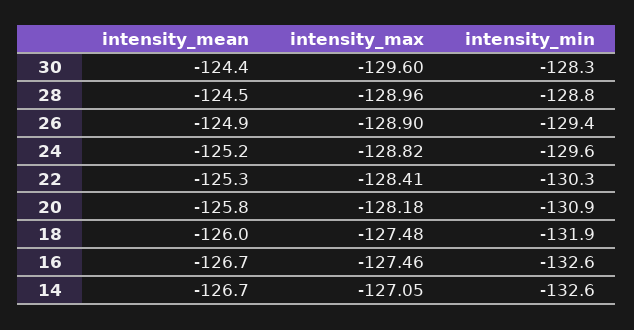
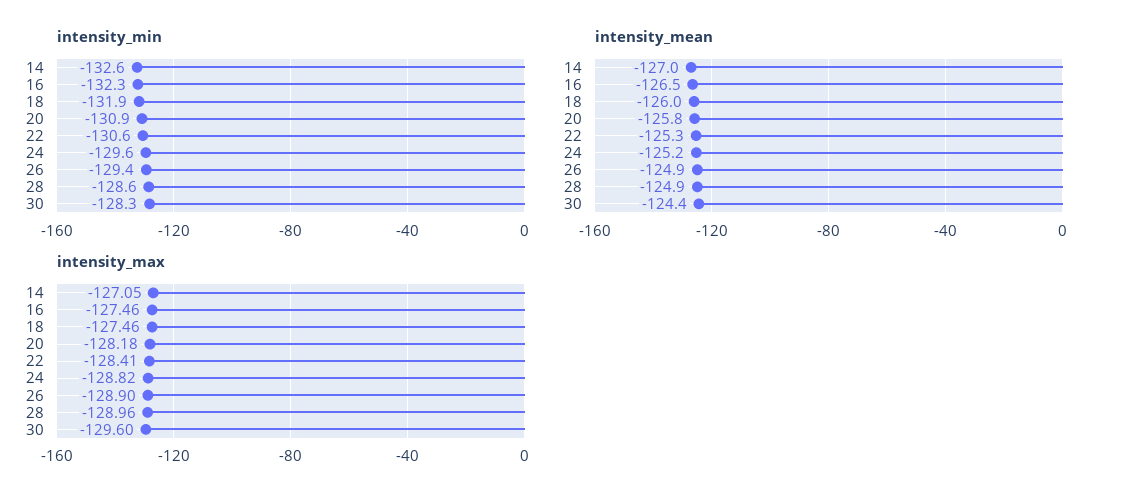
intensity_mean, 28: -124.5 -> -124.9
intensity_min, 28: -128.8 -> -128.6
intensity_min, 22: -130.3 -> -130.6
intensity_max, 18: -127.48 -> -127.46
intensity_mean, 16: -126.7 -> -126.5
intensity_min, 16: -132.6 -> -132.3
intensity_mean, 14: -126.7 -> -127

